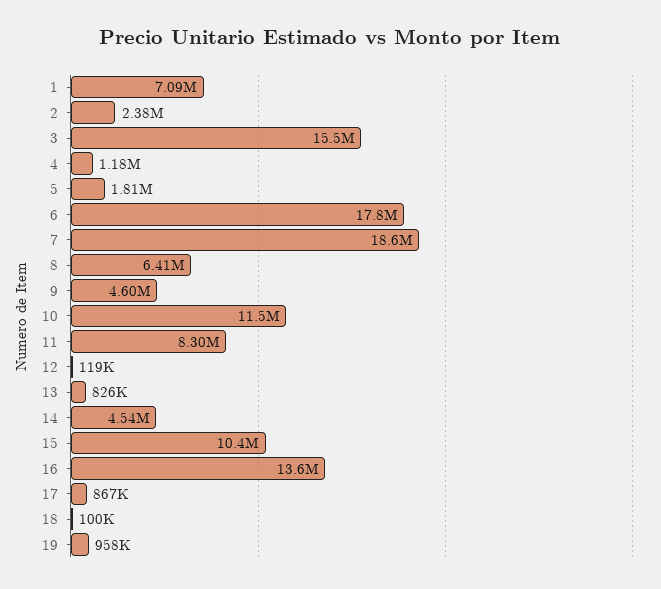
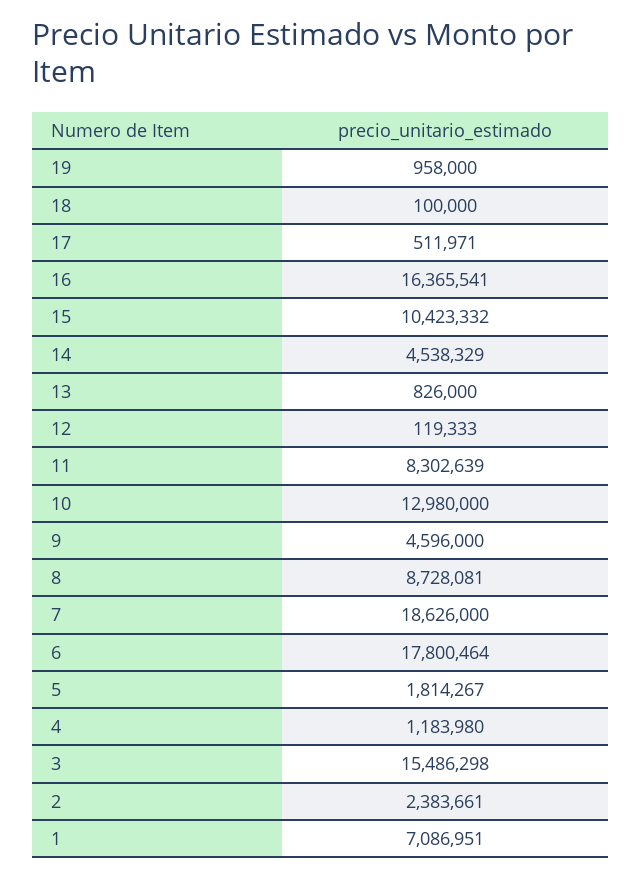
8: 6410000 -> 8728081
10: 11500000 -> 12980000
16: 13600000 -> 16365541
17: 867000 -> 511971

